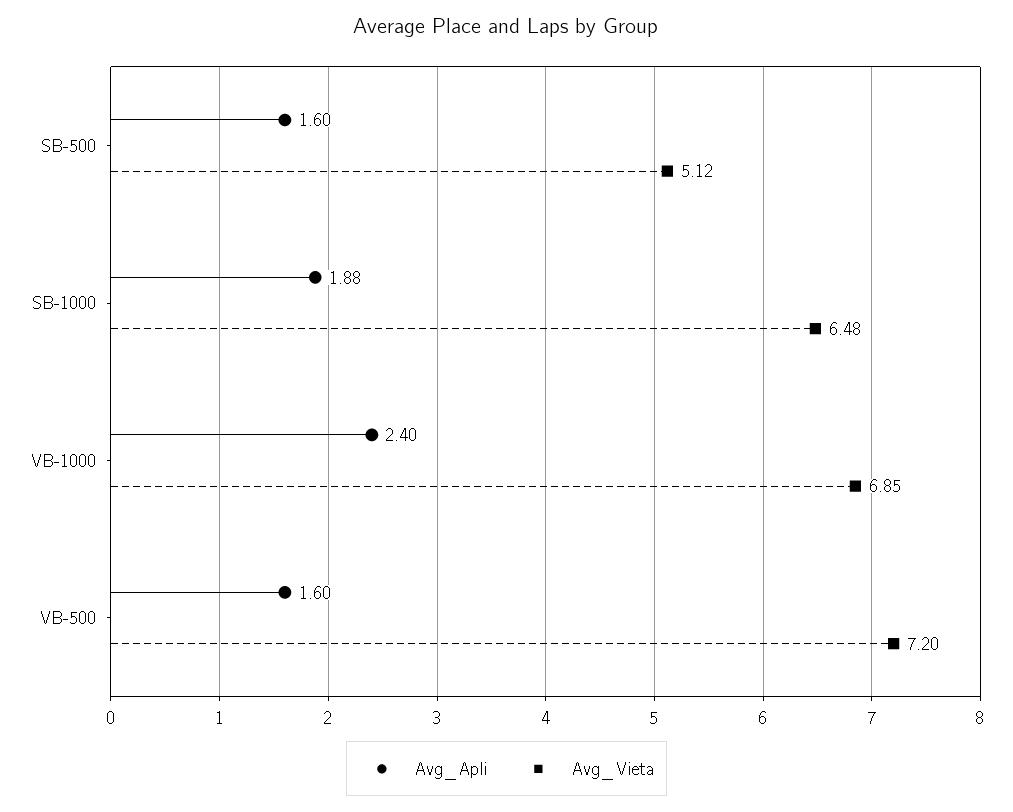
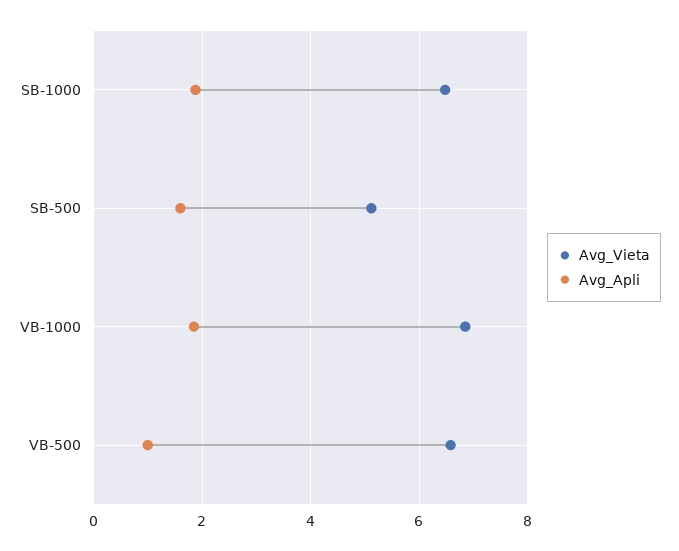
Avg_Apli, VB-1000: 2.4 -> 1.8
Avg_Apli, VB-500: 1.6 -> 1
Avg_Vieta, VB-500: 7.2 -> 6.6

